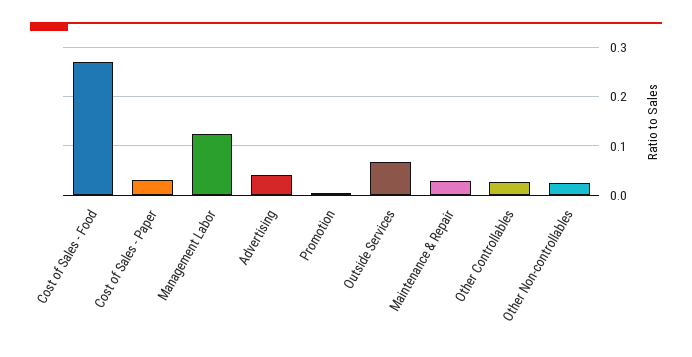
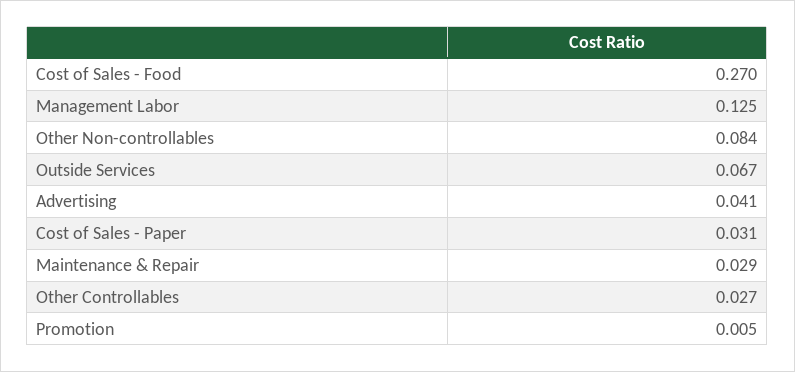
Other Non-controllables: 0.02 -> 0.084

